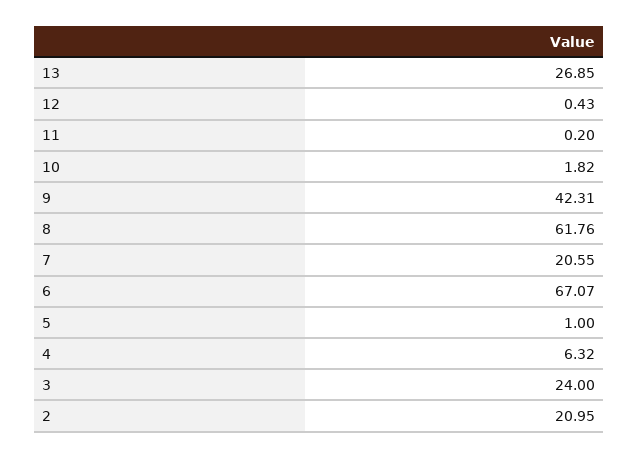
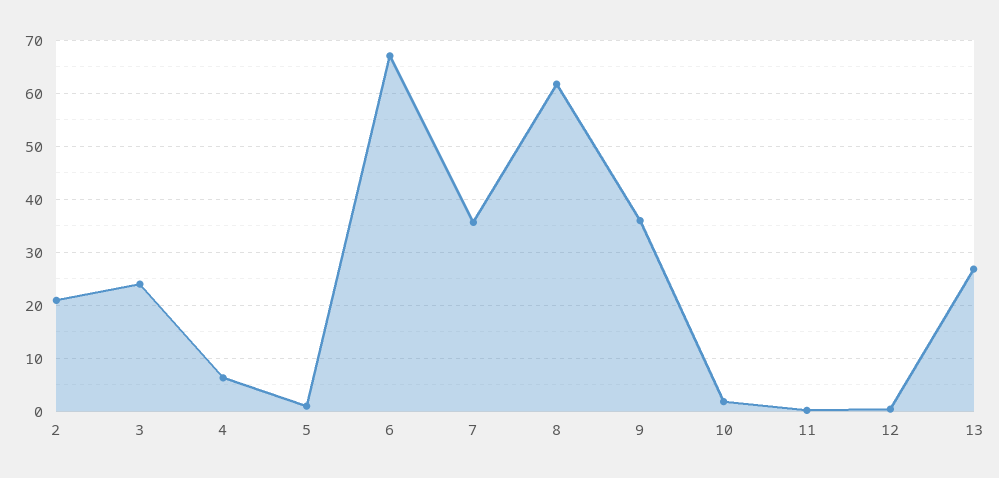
9: 42.31 -> 36
7: 20.55 -> 36

